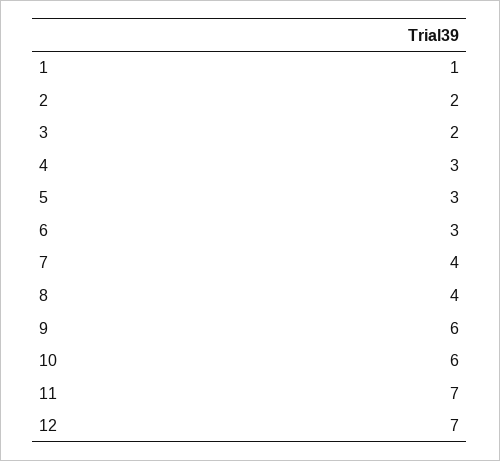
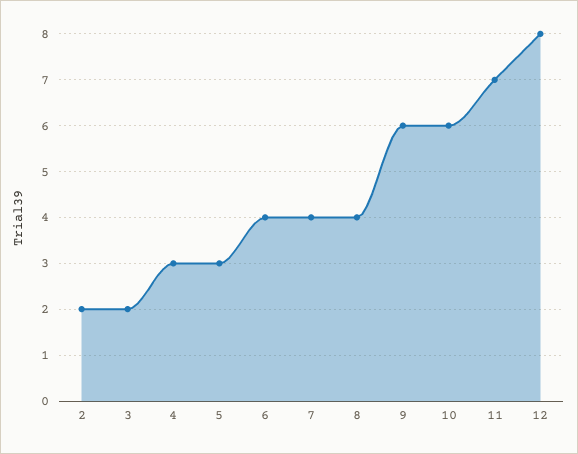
1: 1 -> none
6: 3 -> 4
12: 7 -> 8

